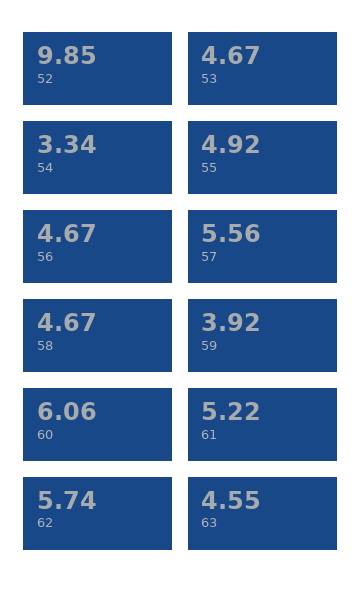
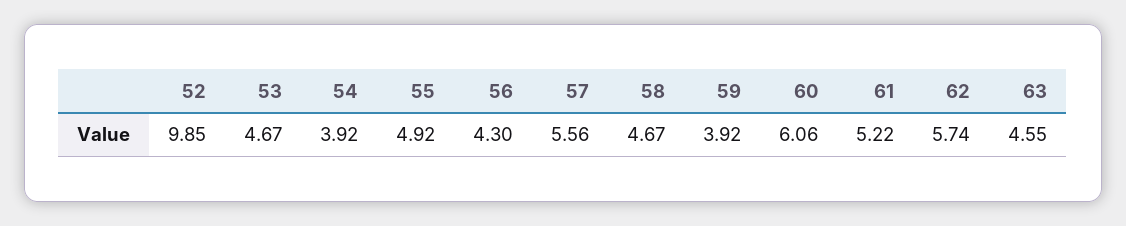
54: 3.34 -> 3.92
56: 4.67 -> 4.3

